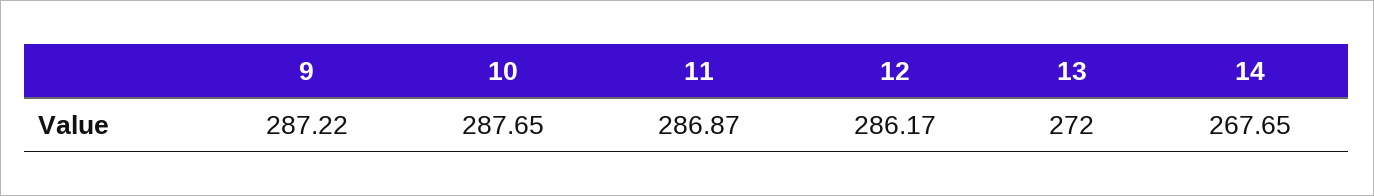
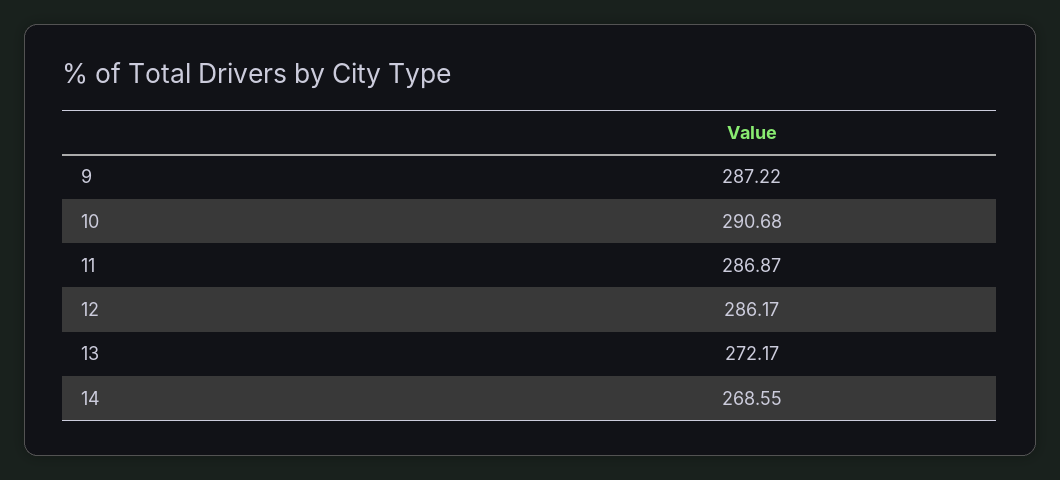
10: 287.65 -> 290.68
13: 272 -> 272.17
14: 267.65 -> 268.55

